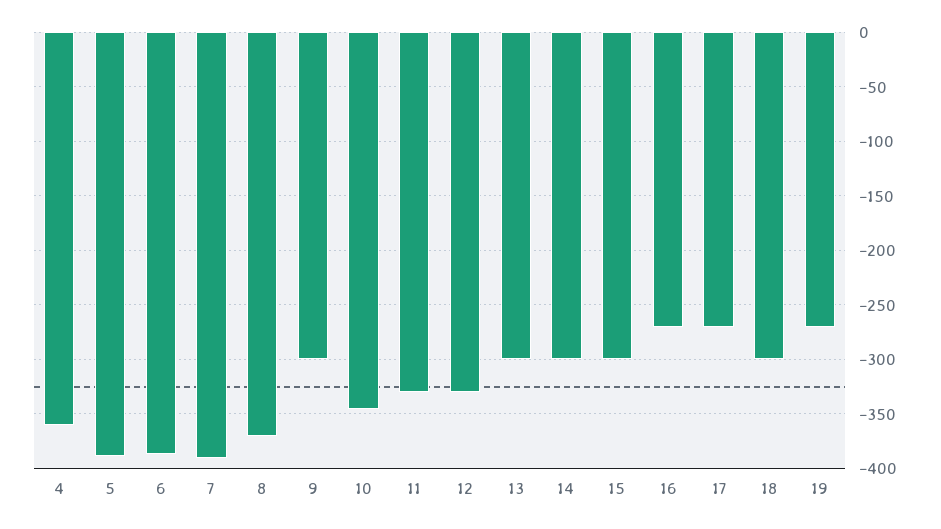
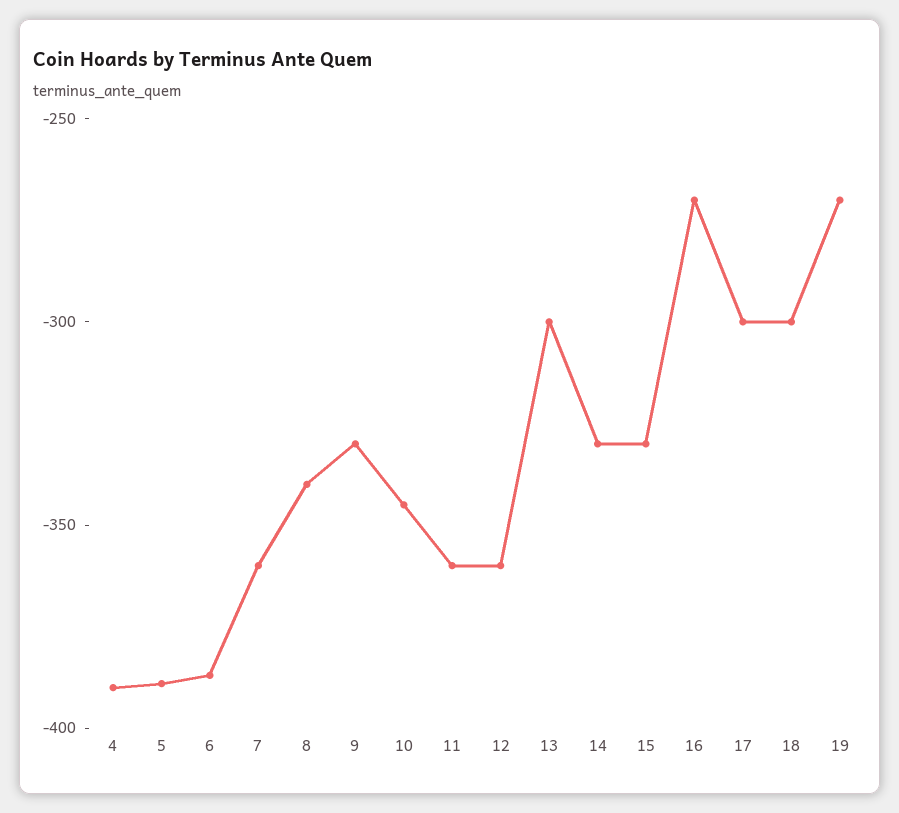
4: -360 -> -390
7: -390 -> -360
8: -370 -> -340
9: -300 -> -330
11: -330 -> -360
12: -330 -> -360
14: -300 -> -330
15: -300 -> -330
17: -270 -> -300

